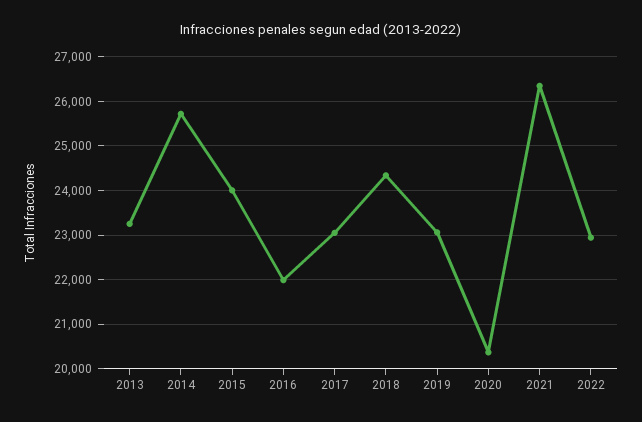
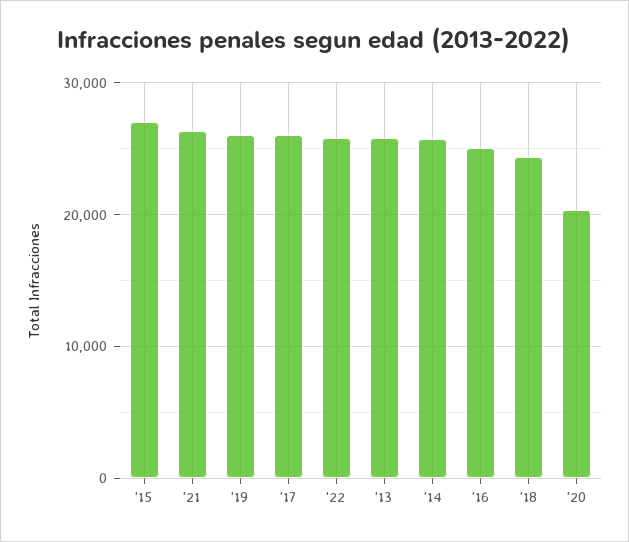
2013: 23200 -> 26000
2015: 24000 -> 27000
2016: 22000 -> 25000
2017: 23000 -> 26000
2019: 23000 -> 26000
2022: 23000 -> 26000

